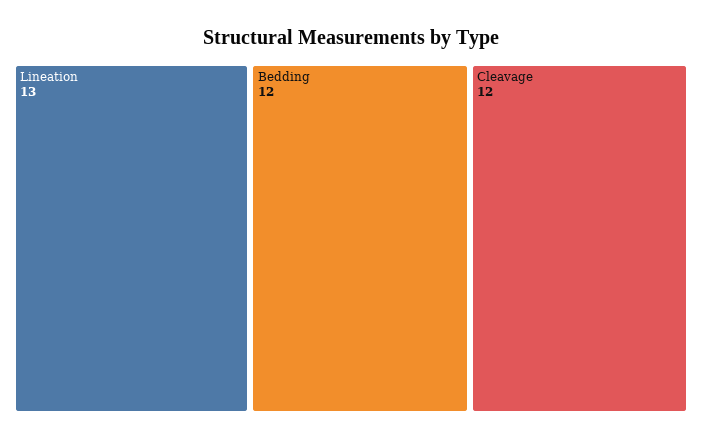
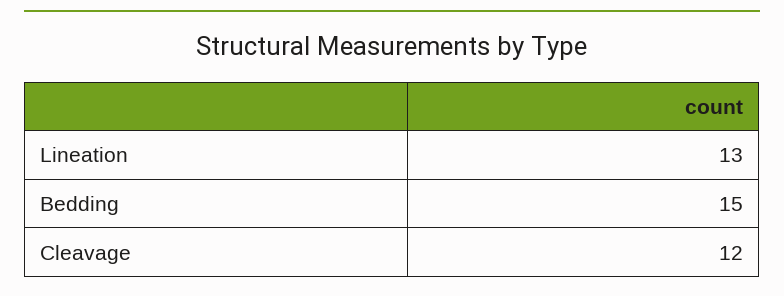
Bedding: 12 -> 15

